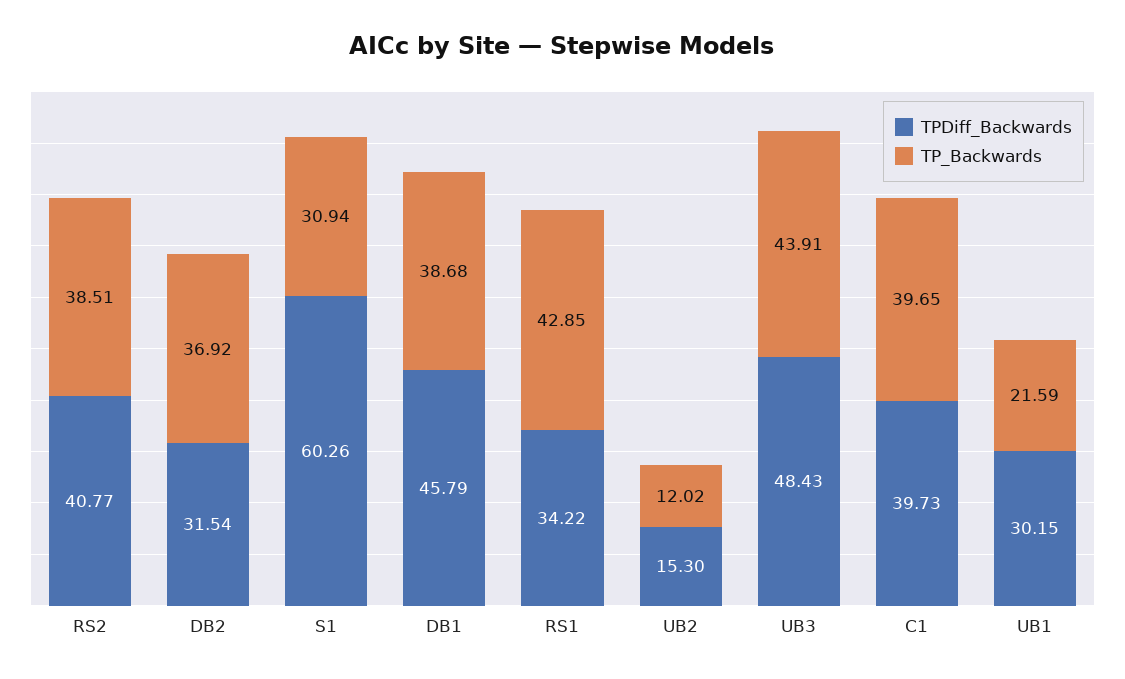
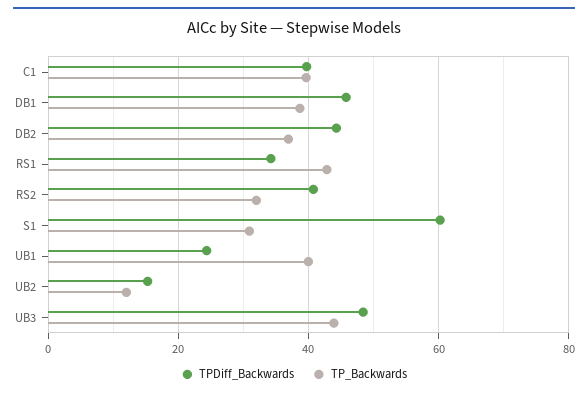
TP_Backwards, RS2: 38.51 -> 32
TPDiff_Backwards, DB2: 31.54 -> 44
TPDiff_Backwards, UB1: 30.15 -> 24
TP_Backwards, UB1: 21.59 -> 40

